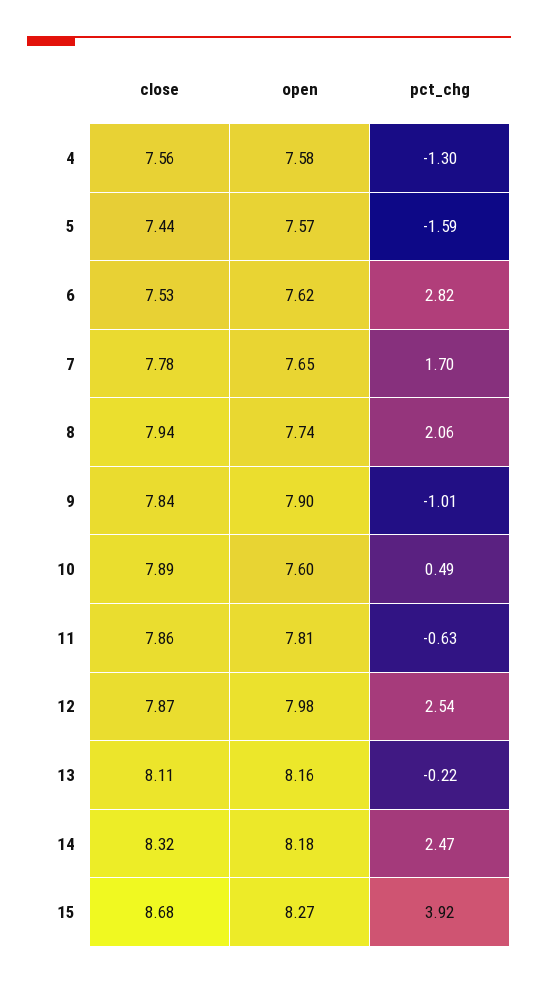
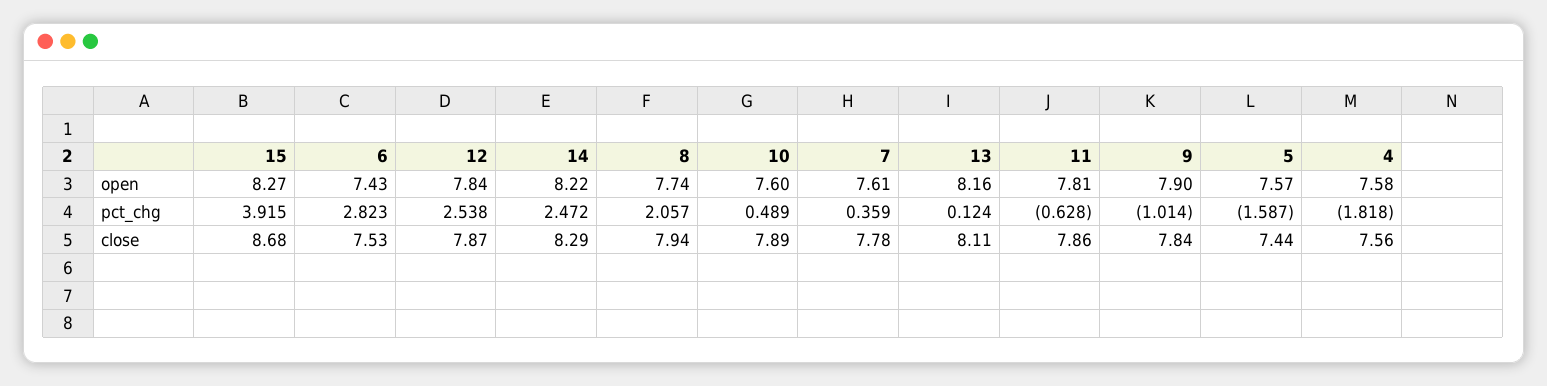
pct_chg, 4: -1.3 -> -1.818
open, 6: 7.62 -> 7.43
open, 7: 7.65 -> 7.61
pct_chg, 7: 1.7 -> 0.359
open, 12: 7.98 -> 7.84
pct_chg, 13: -0.22 -> 0.124
close, 14: 8.32 -> 8.29
open, 14: 8.18 -> 8.22

